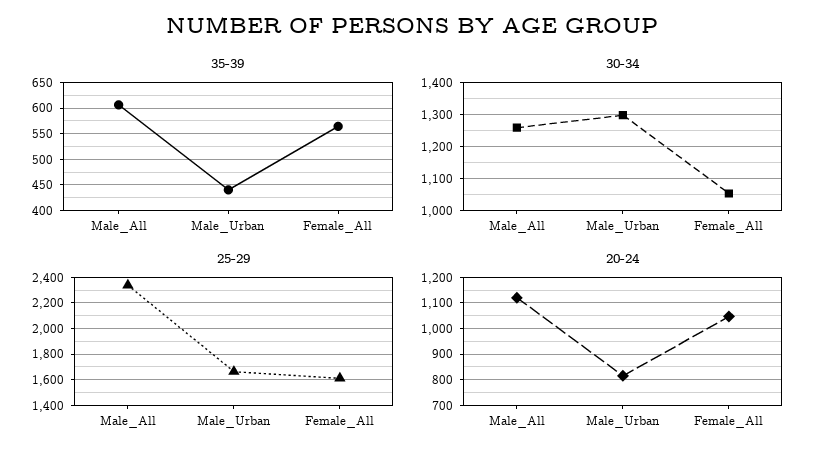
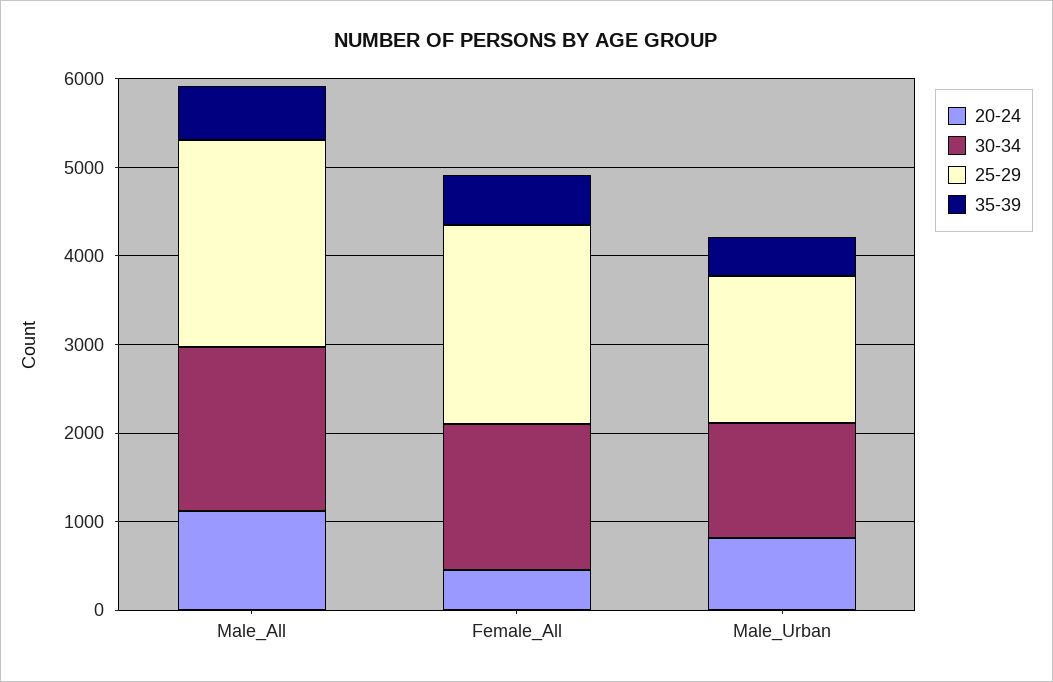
30-34, Male_All: 1260 -> 1800
30-34, Female_All: 1060 -> 1600
25-29, Female_All: 1600 -> 2200
20-24, Female_All: 1050 -> 400

